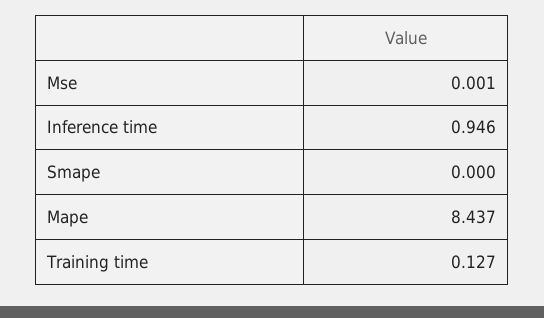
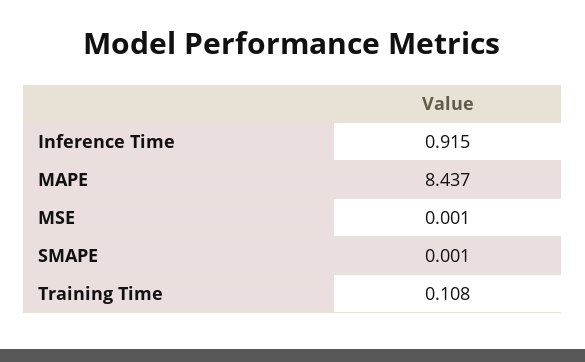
Inference time: 0.946 -> 0.915
Smape: 0 -> 0.001
Training time: 0.127 -> 0.108

